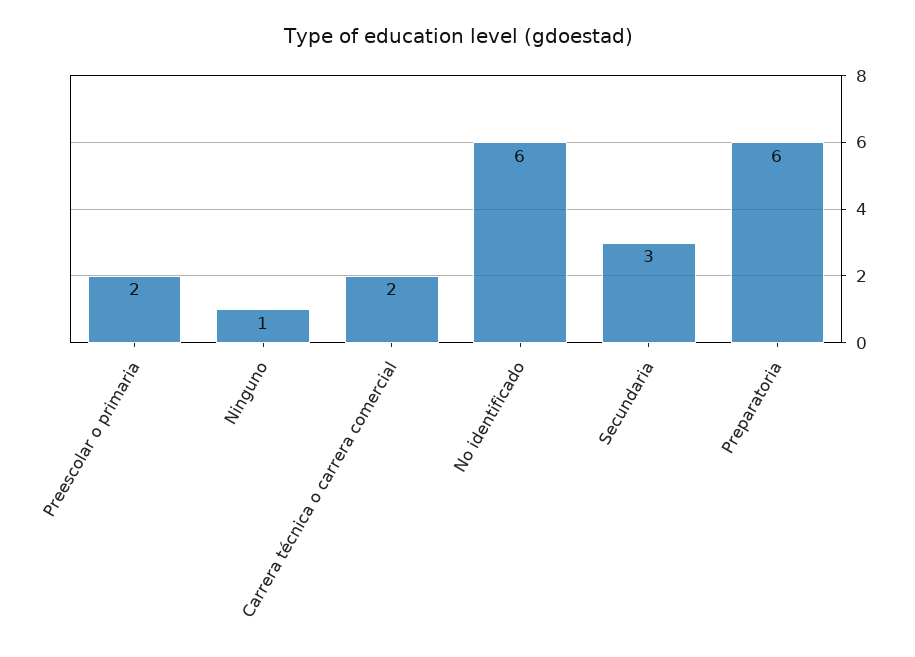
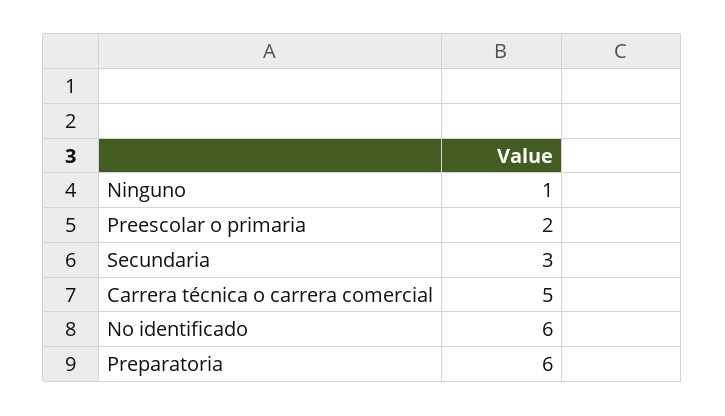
Carrera técnica o carrera comercial: 2 -> 5

